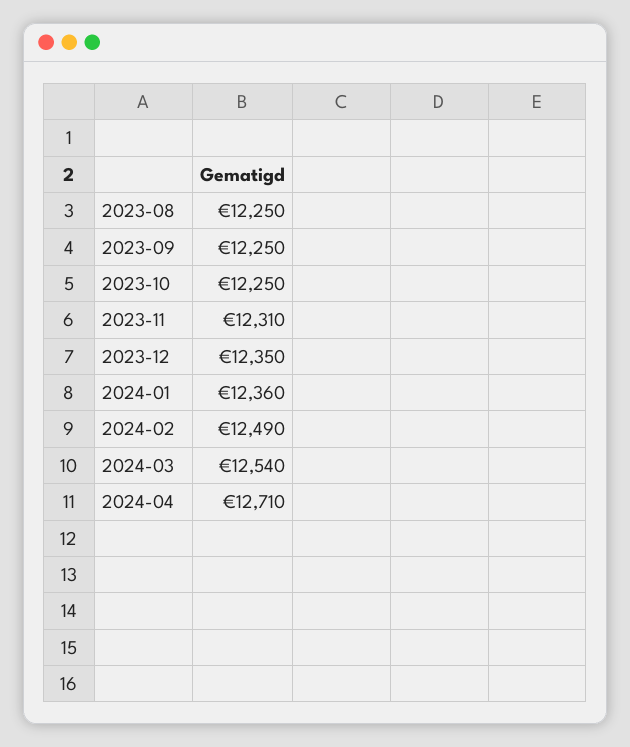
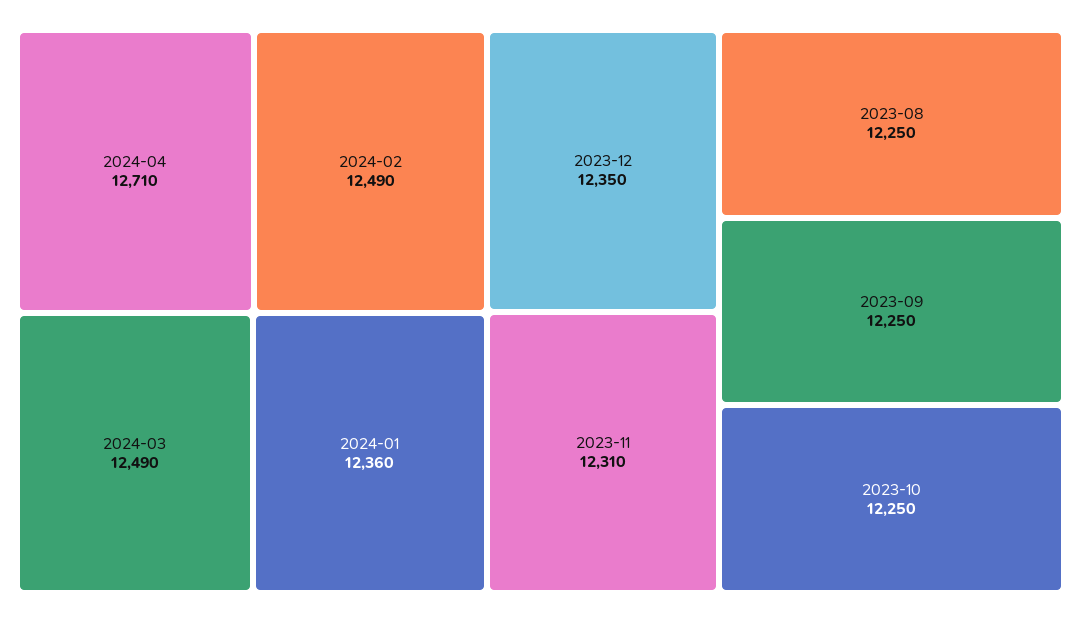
2024-03: 12540 -> 12490

